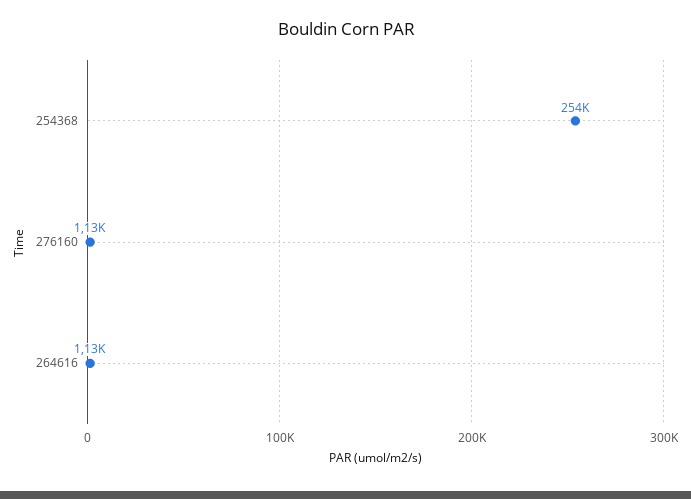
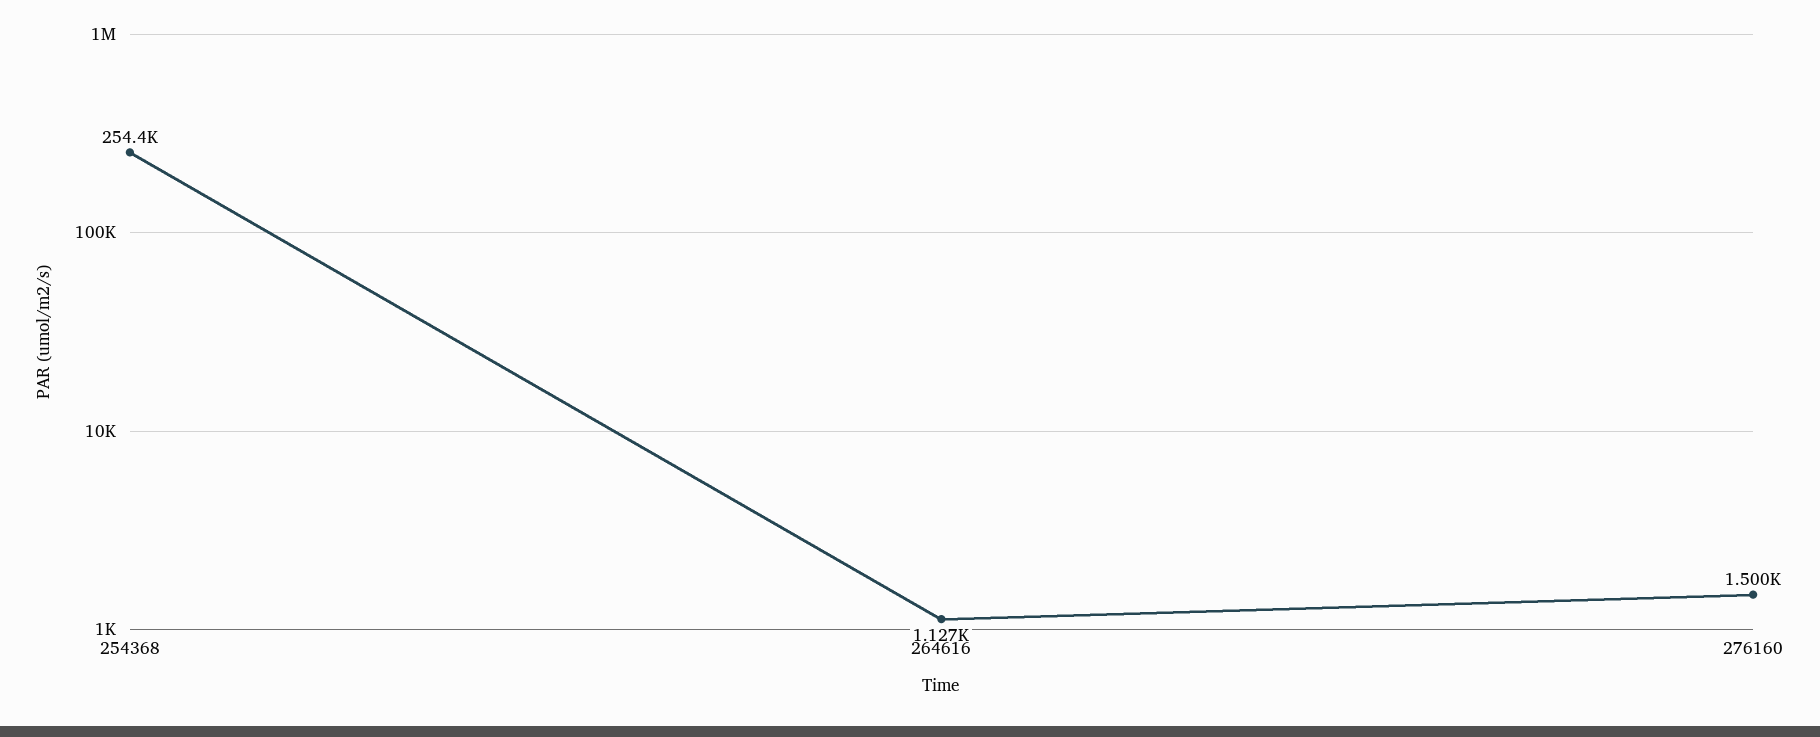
276160: 1130 -> 1500

